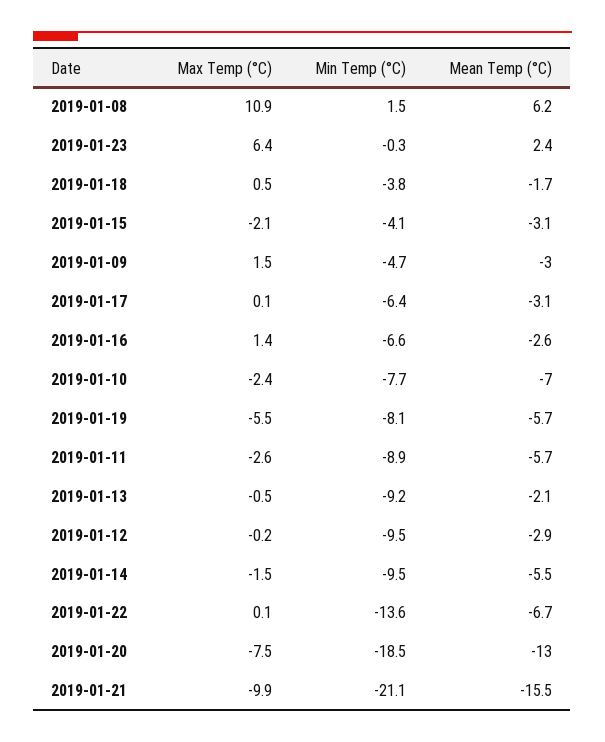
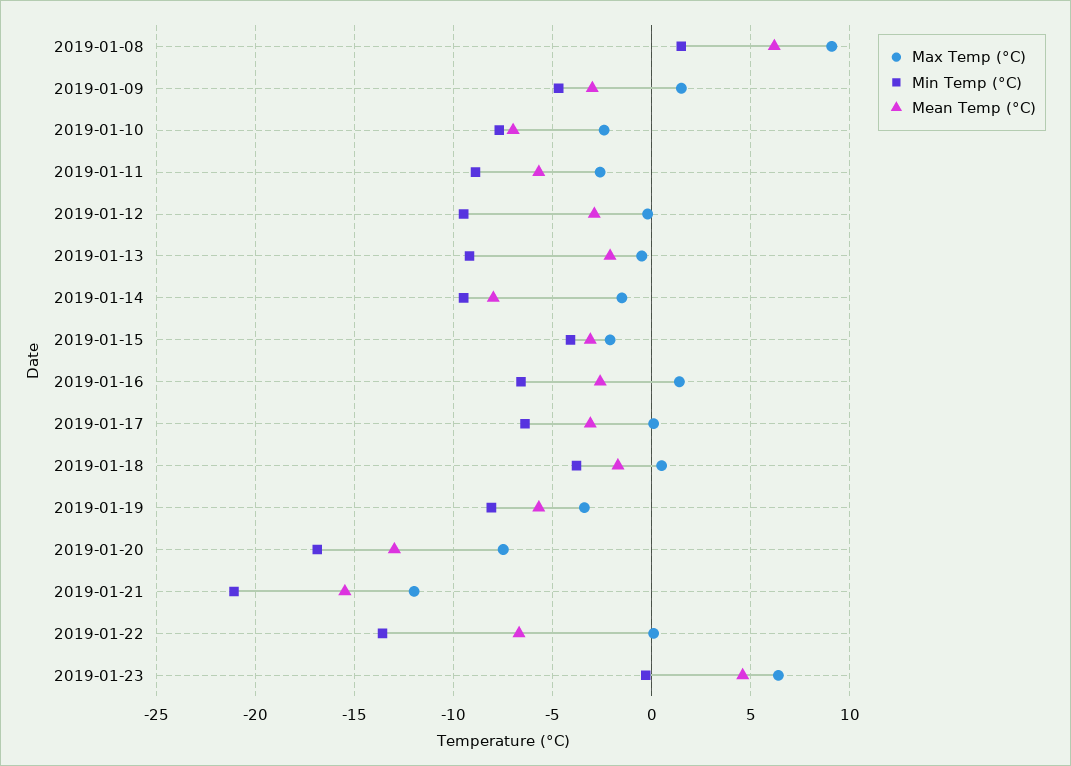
Max Temp (°C), 2019-01-08: 10.9 -> 9
Mean Temp (°C), 2019-01-23: 2.4 -> 4.5
Max Temp (°C), 2019-01-19: -5.5 -> -3.5
Mean Temp (°C), 2019-01-14: -5.5 -> -8
Min Temp (°C), 2019-01-20: -18.5 -> -17
Max Temp (°C), 2019-01-21: -9.9 -> -12

